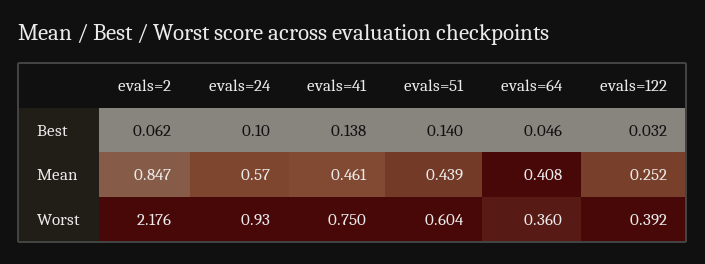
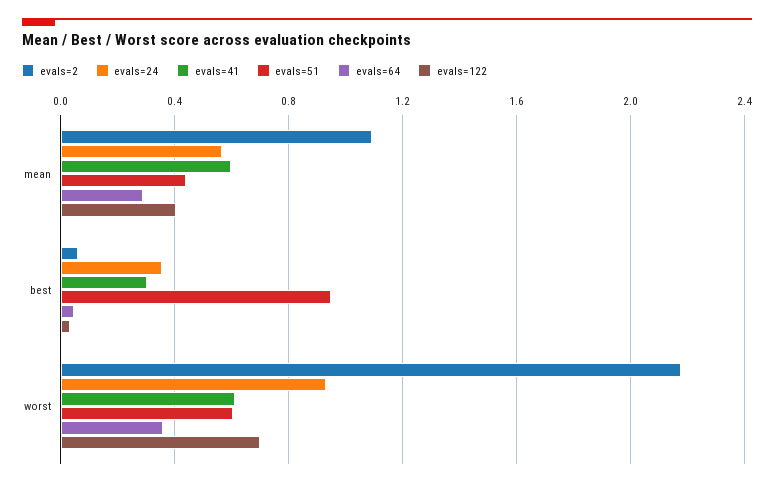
evals=24, Best: 0.1 -> 0.35
evals=41, Best: 0.138 -> 0.3
evals=51, Best: 0.14 -> 0.95
evals=2, Mean: 0.847 -> 1.1
evals=41, Mean: 0.461 -> 0.6
evals=64, Mean: 0.408 -> 0.3
evals=122, Mean: 0.252 -> 0.4
evals=41, Worst: 0.75 -> 0.6
evals=122, Worst: 0.392 -> 0.7

